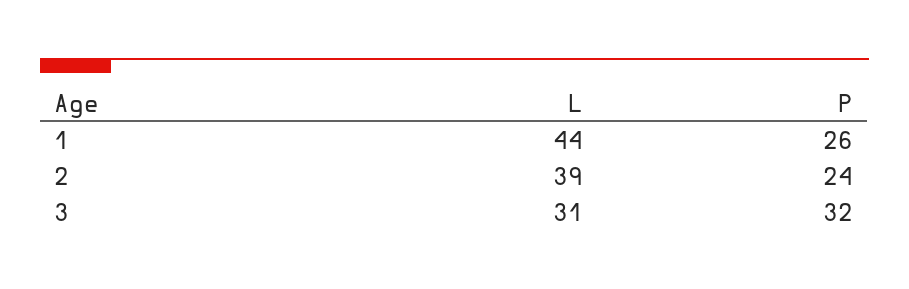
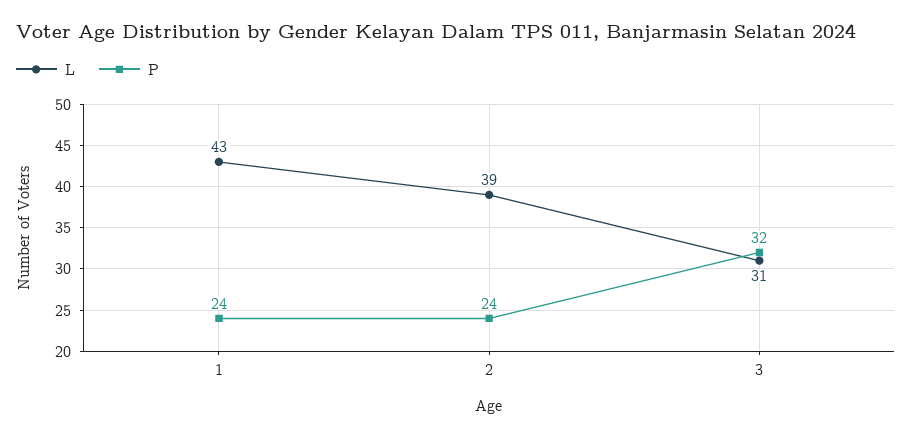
L, 1: 44 -> 43
P, 1: 26 -> 24

